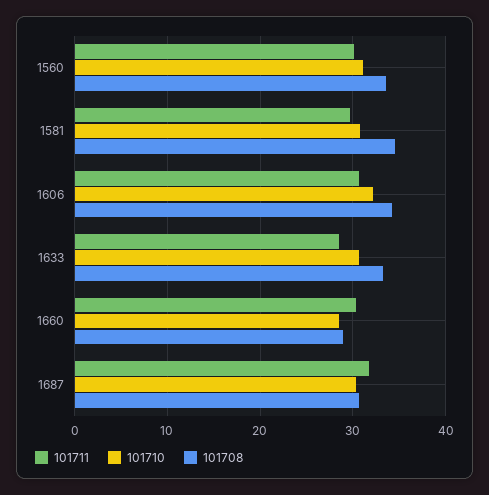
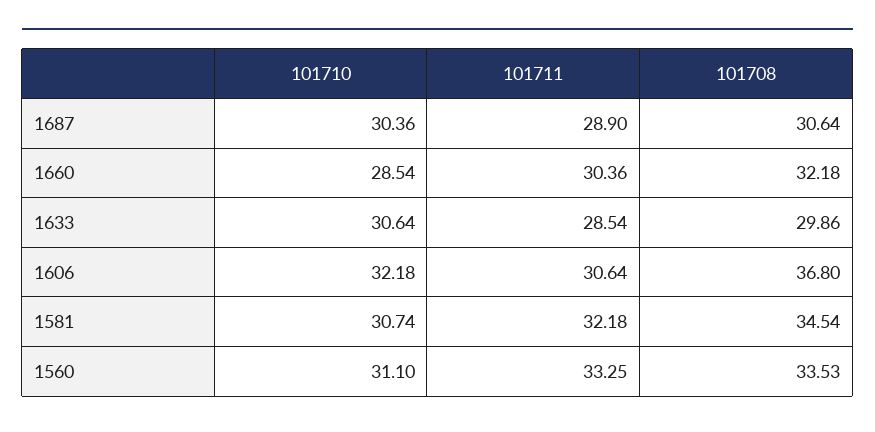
101711, 1560: 30 -> 33.25
101711, 1581: 30 -> 32.18
101708, 1606: 34 -> 36.8
101708, 1633: 33 -> 29.86
101708, 1660: 29 -> 32.18
101711, 1687: 32 -> 28.9

